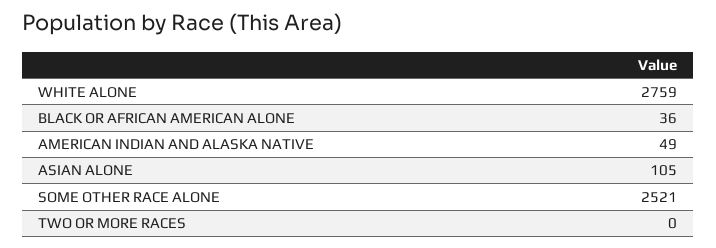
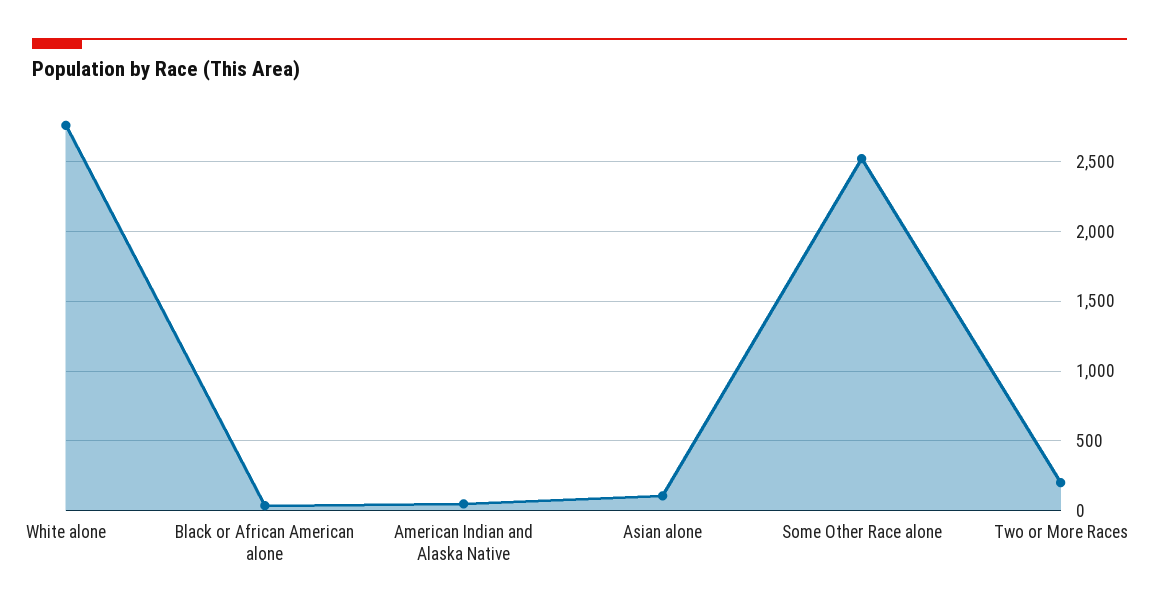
TWO OR MORE RACES: 0 -> 200

